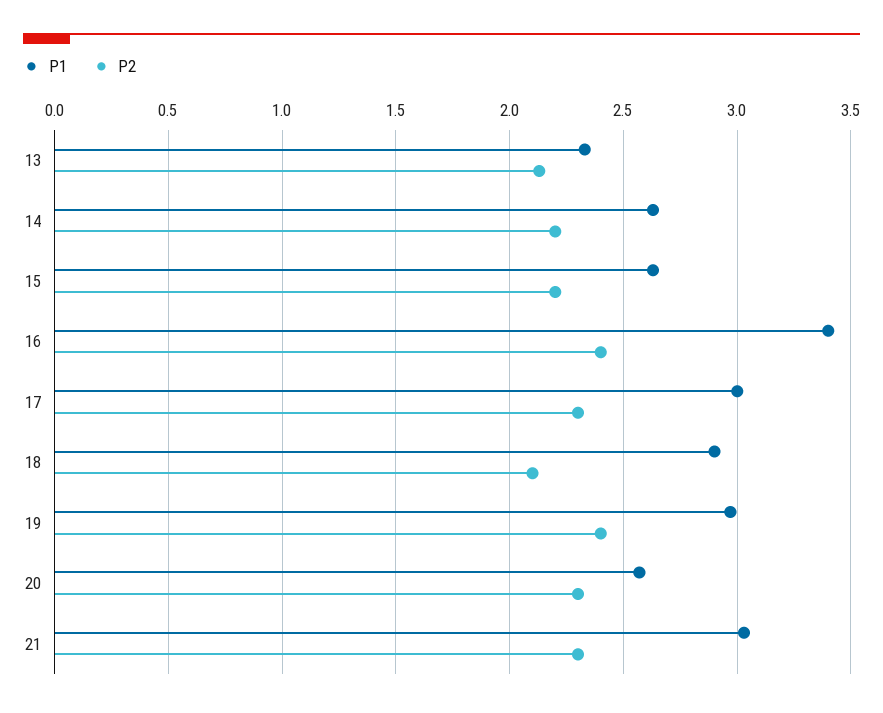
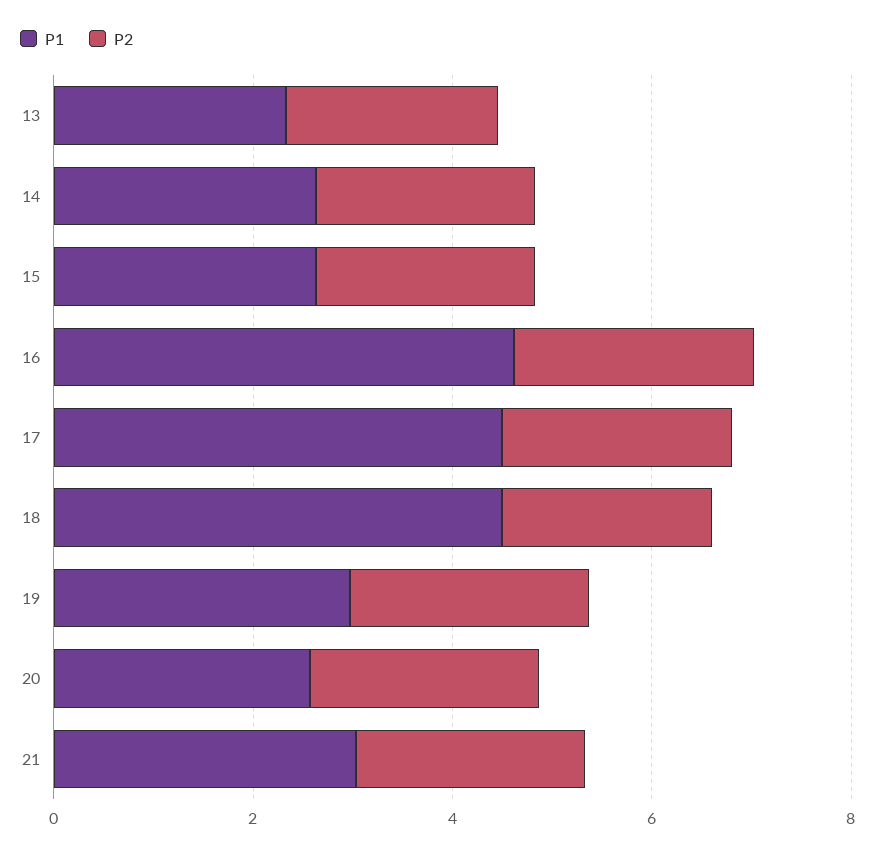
P1, 16: 3.4 -> 4.5
P1, 17: 3 -> 4.5
P1, 18: 2.9 -> 4.5

